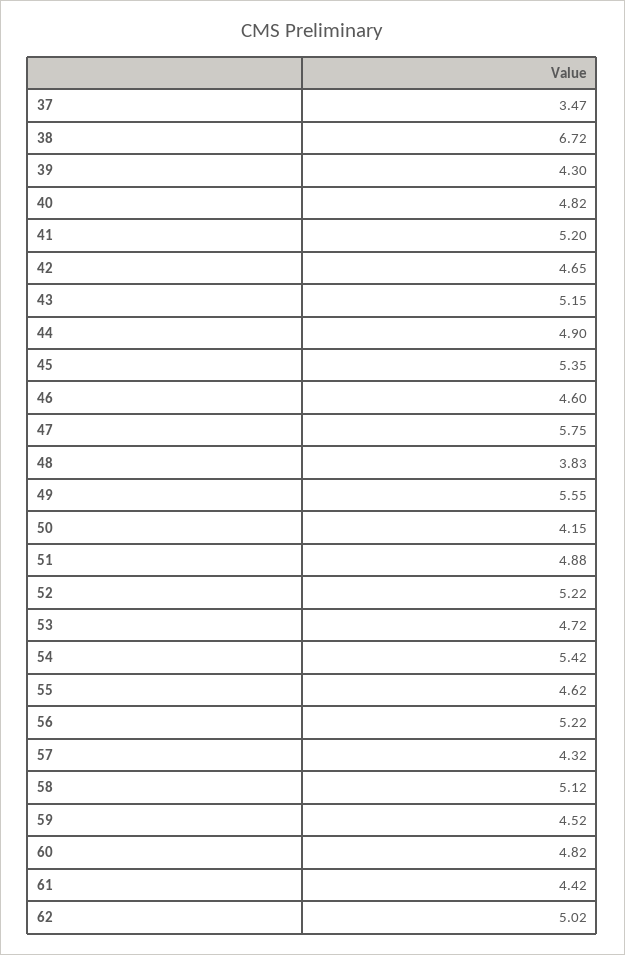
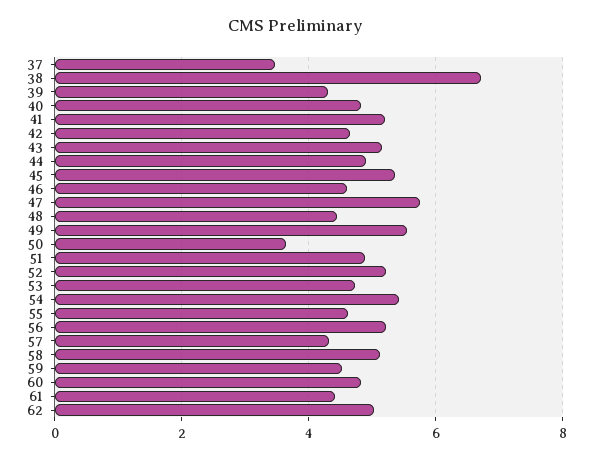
48: 3.83 -> 4.4
50: 4.15 -> 3.6

